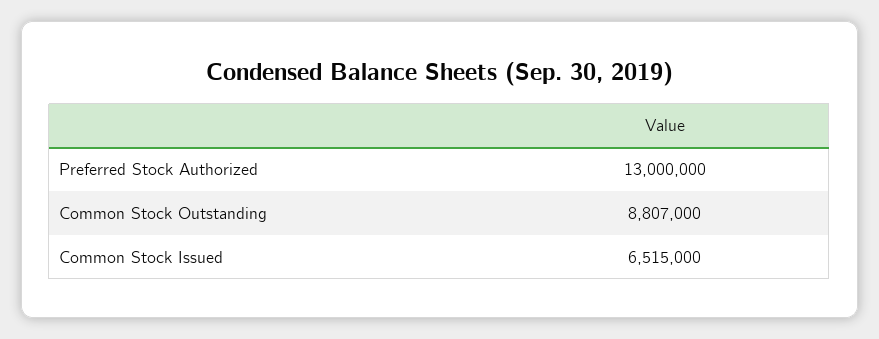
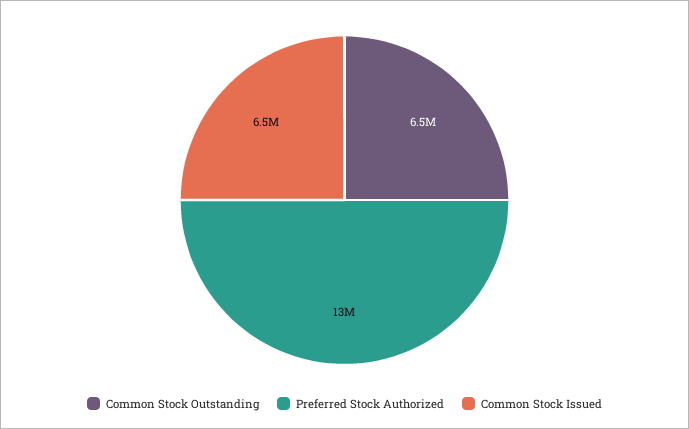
Common Stock Outstanding: 8807000 -> 6500000

